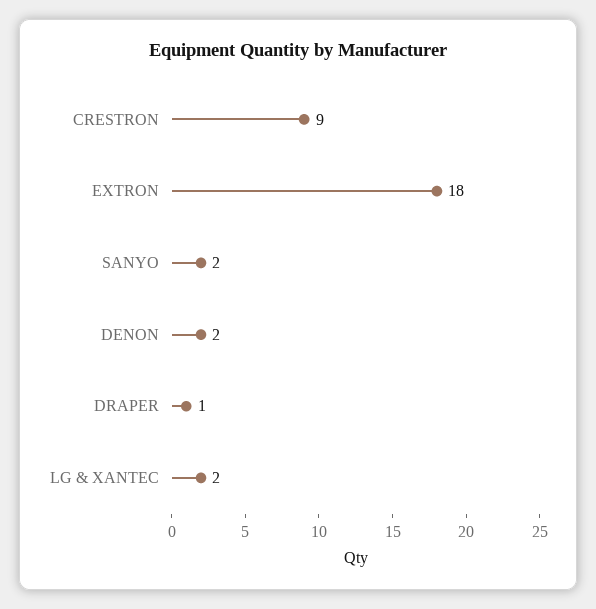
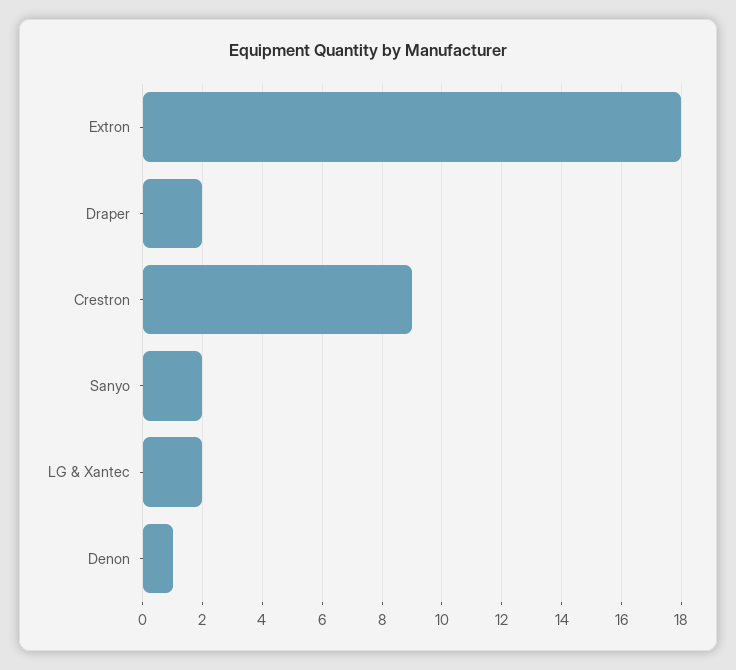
DENON: 2 -> 1
DRAPER: 1 -> 2

